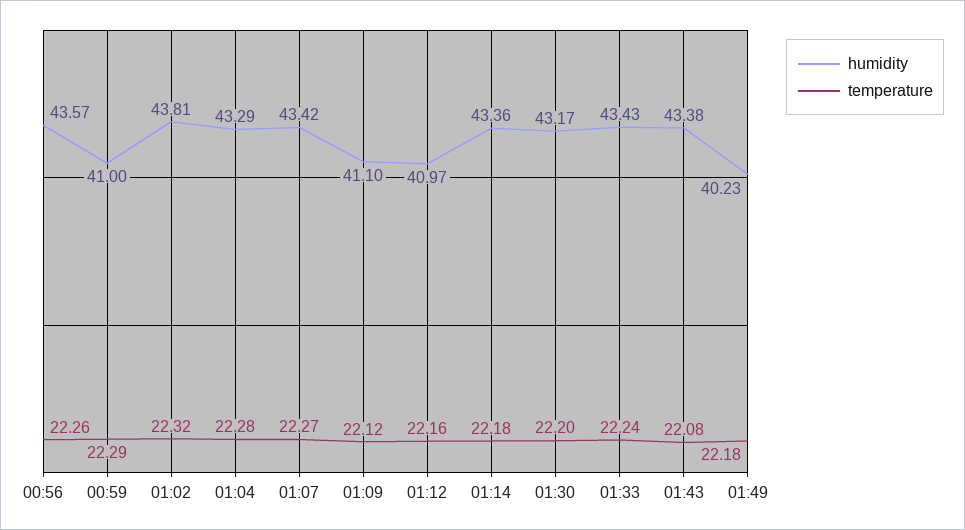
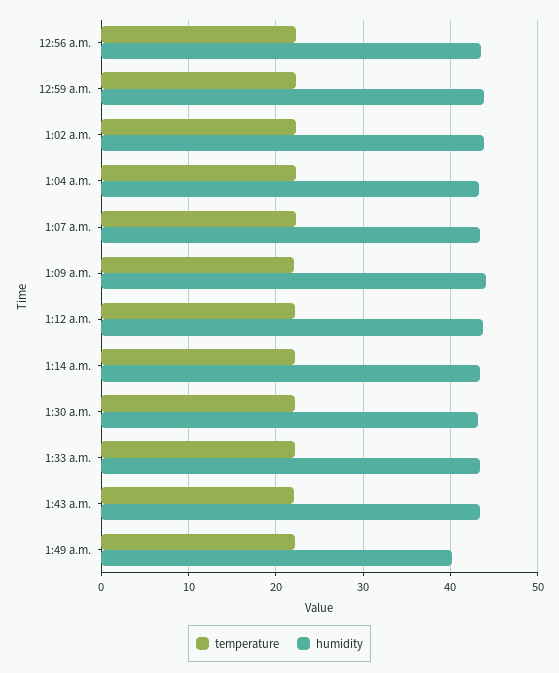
humidity, 00:59: 41 -> 44
humidity, 01:09: 41.1 -> 44
humidity, 01:12: 40.97 -> 44

